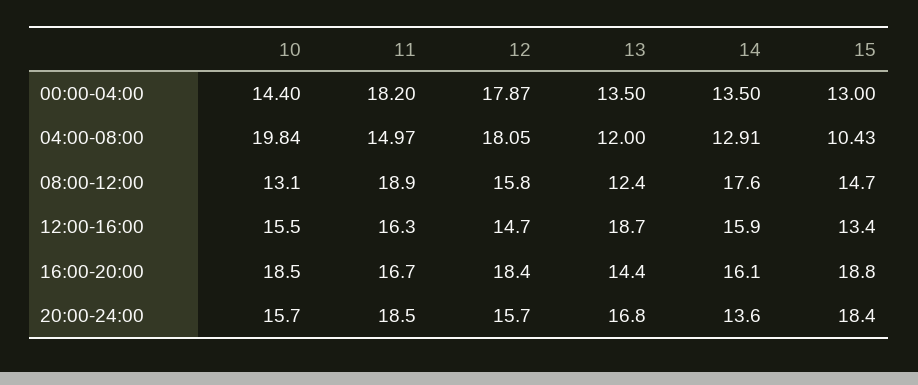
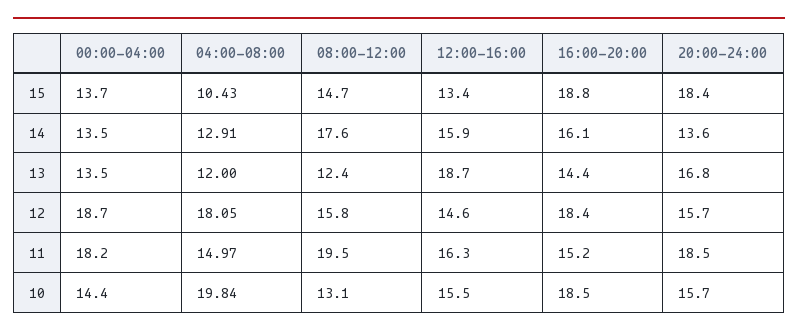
12, 00:00-04:00: 17.87 -> 18.7
15, 00:00-04:00: 13 -> 13.7
11, 08:00-12:00: 18.9 -> 19.5
12, 12:00-16:00: 14.7 -> 14.6
11, 16:00-20:00: 16.7 -> 15.2

